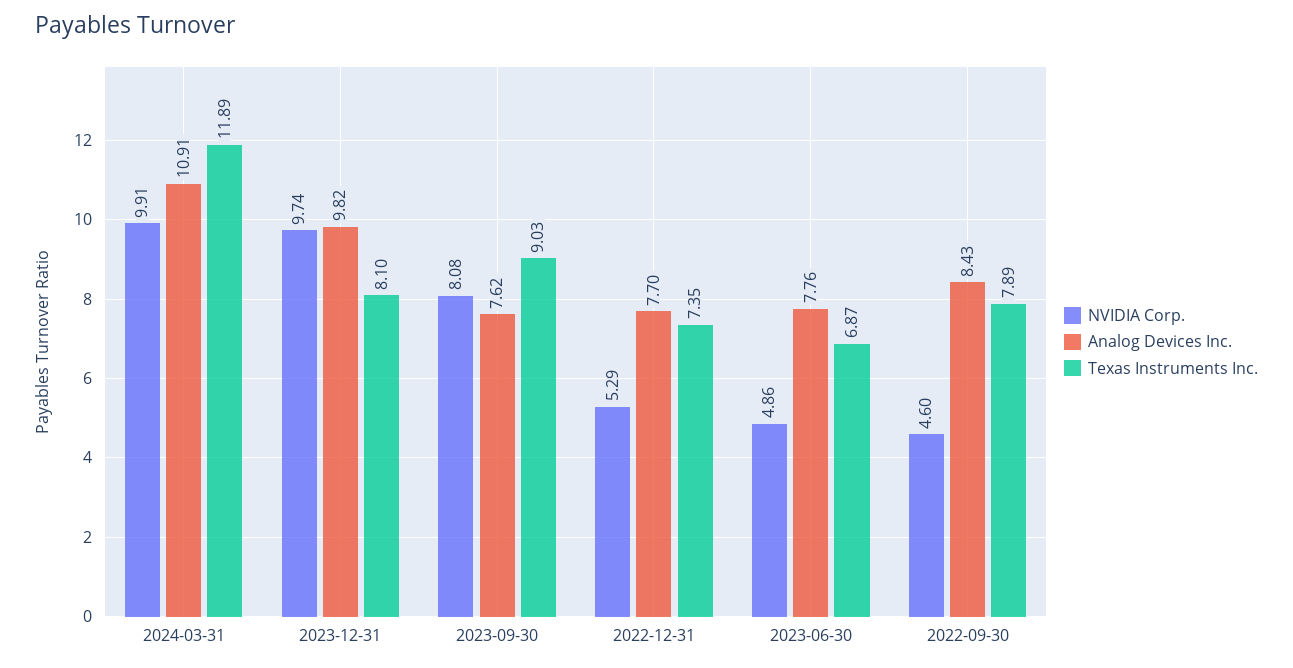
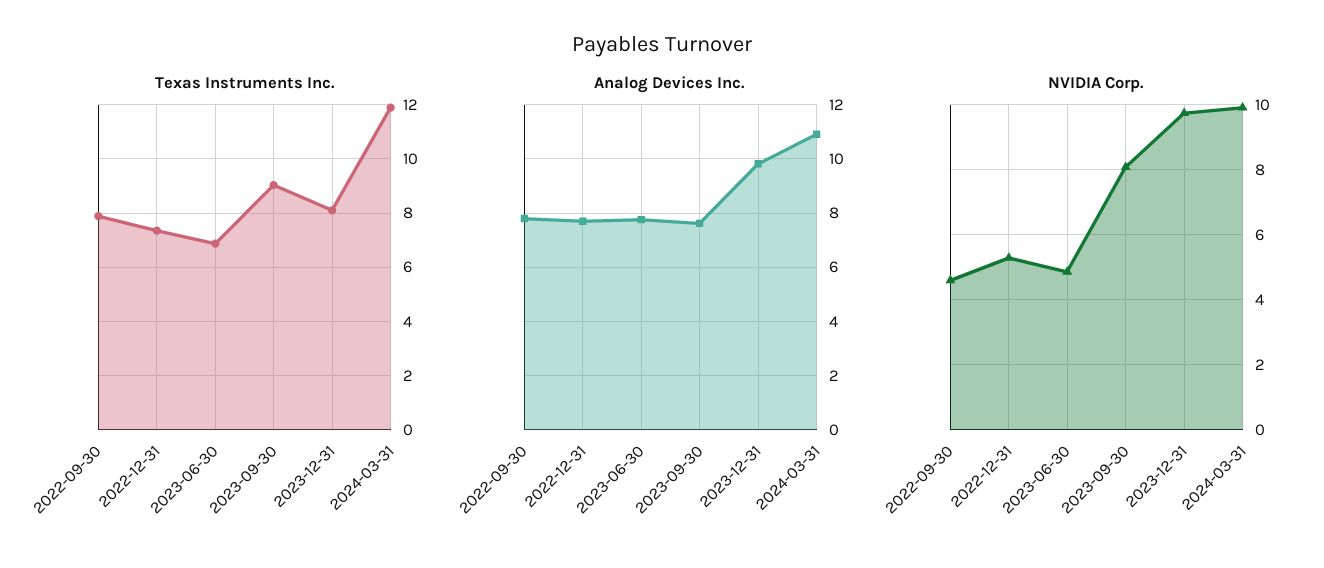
Analog Devices Inc., 2022-09-30: 8.43 -> 7.75

